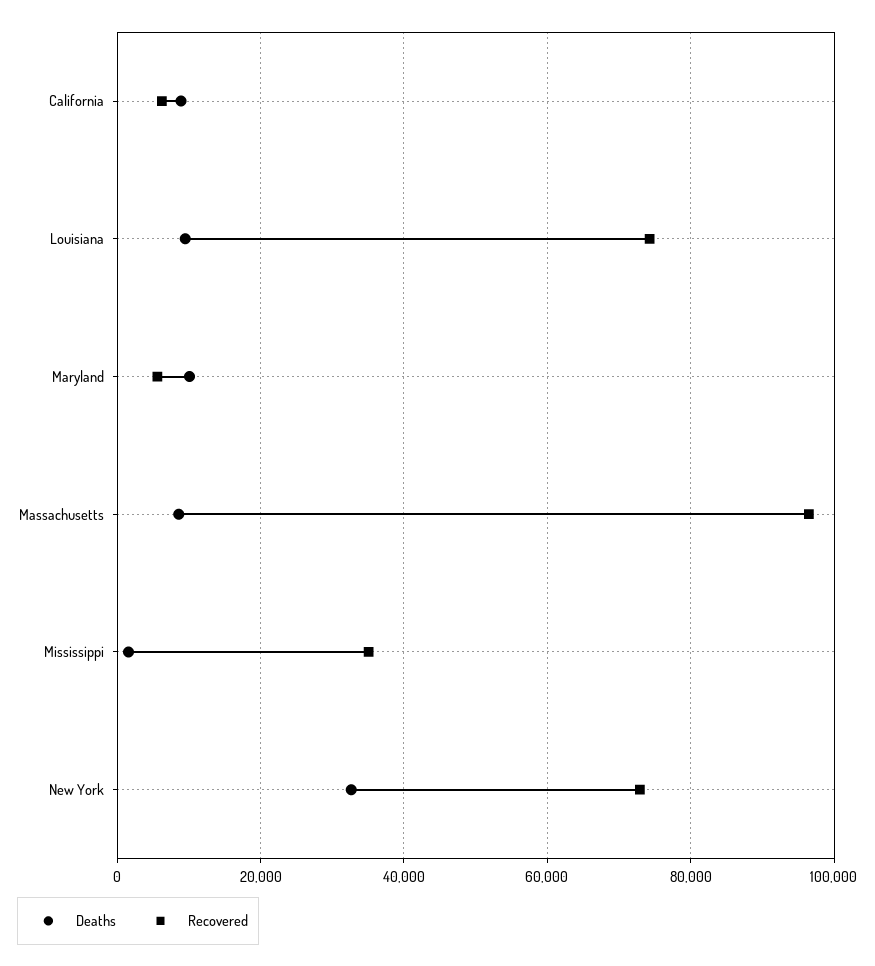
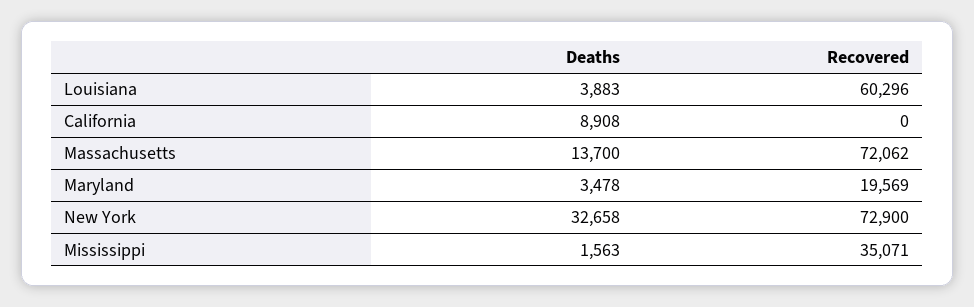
Recovered, California: 6000 -> 0
Deaths, Louisiana: 10000 -> 3883
Recovered, Louisiana: 74000 -> 60296
Deaths, Maryland: 10000 -> 3478
Recovered, Maryland: 6000 -> 19569
Deaths, Massachusetts: 8000 -> 13700
Recovered, Massachusetts: 96000 -> 72062

